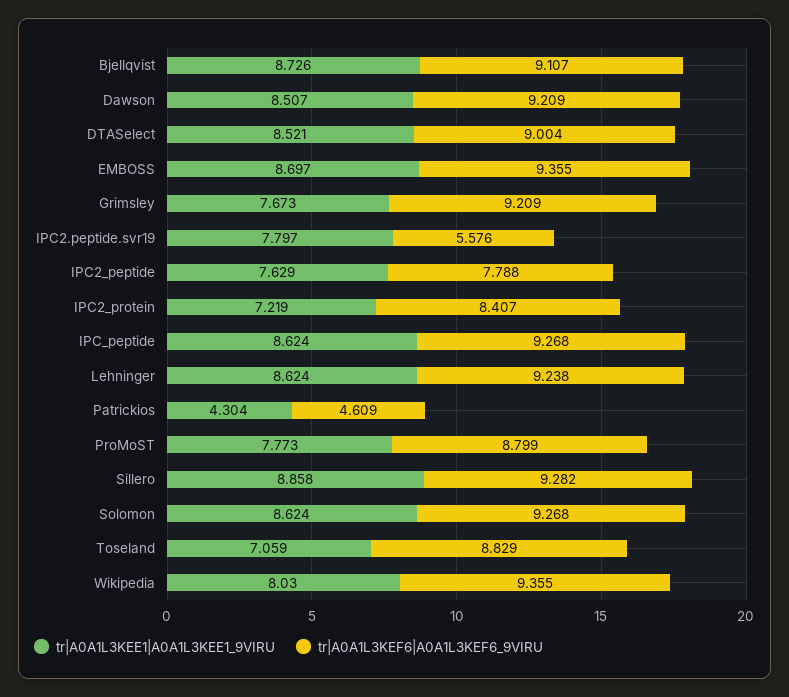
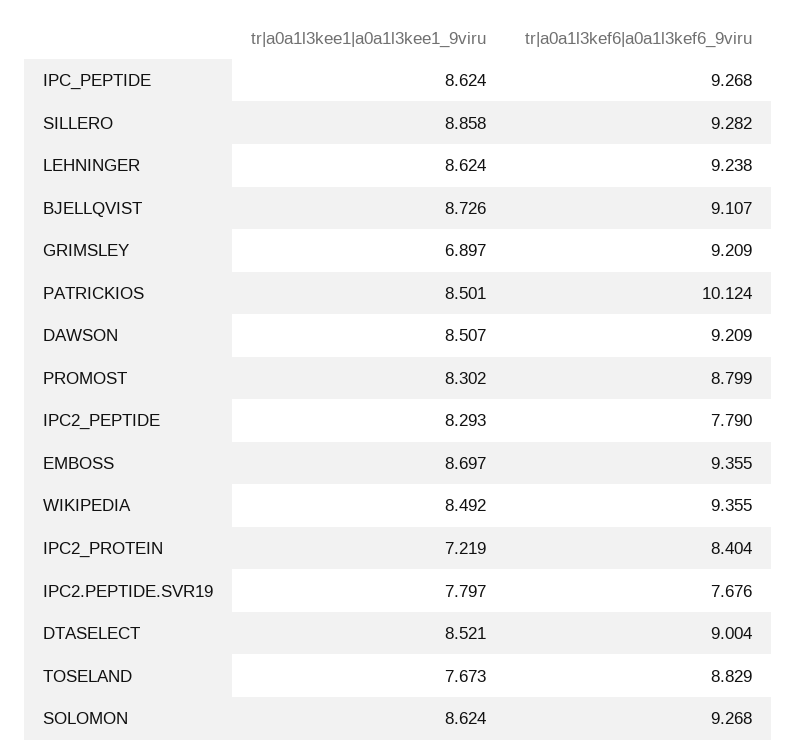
tr|A0A1L3KEE1|A0A1L3KEE1_9VIRU, Grimsley: 7.673 -> 6.897
tr|A0A1L3KEF6|A0A1L3KEF6_9VIRU, IPC2.peptide.svr19: 5.576 -> 7.676
tr|A0A1L3KEE1|A0A1L3KEE1_9VIRU, IPC2_peptide: 7.629 -> 8.293
tr|A0A1L3KEF6|A0A1L3KEF6_9VIRU, IPC2_peptide: 7.788 -> 7.79
tr|A0A1L3KEF6|A0A1L3KEF6_9VIRU, IPC2_protein: 8.407 -> 8.404
tr|A0A1L3KEE1|A0A1L3KEE1_9VIRU, Patrickios: 4.304 -> 8.501
tr|A0A1L3KEF6|A0A1L3KEF6_9VIRU, Patrickios: 4.609 -> 10.124
tr|A0A1L3KEE1|A0A1L3KEE1_9VIRU, ProMoST: 7.773 -> 8.302
tr|A0A1L3KEE1|A0A1L3KEE1_9VIRU, Toseland: 7.059 -> 7.673
tr|A0A1L3KEE1|A0A1L3KEE1_9VIRU, Wikipedia: 8.03 -> 8.492

